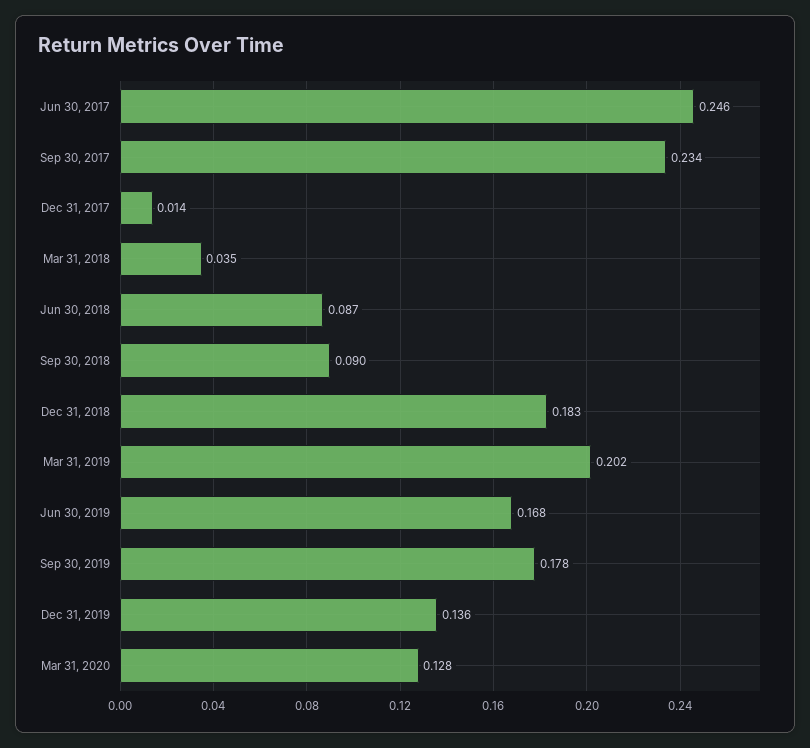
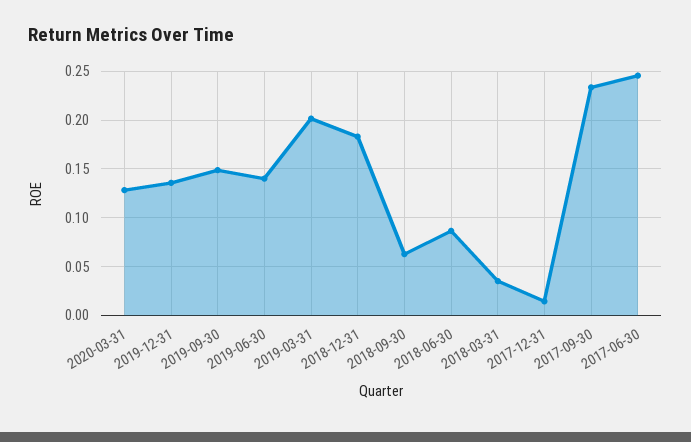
Sep 30, 2018: 0.09 -> 0.06
Jun 30, 2019: 0.168 -> 0.14
Sep 30, 2019: 0.178 -> 0.15

